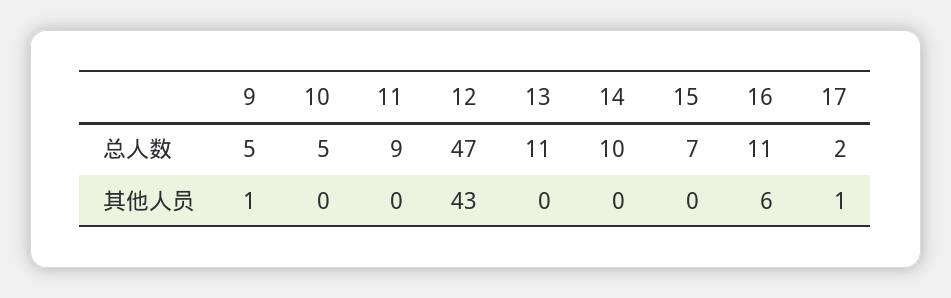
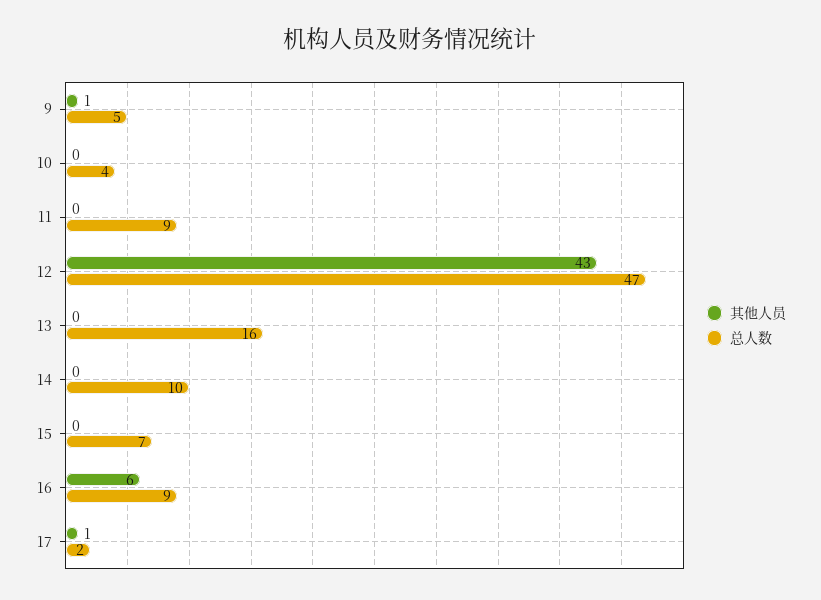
总人数, 10: 5 -> 4
总人数, 13: 11 -> 16
总人数, 16: 11 -> 9

